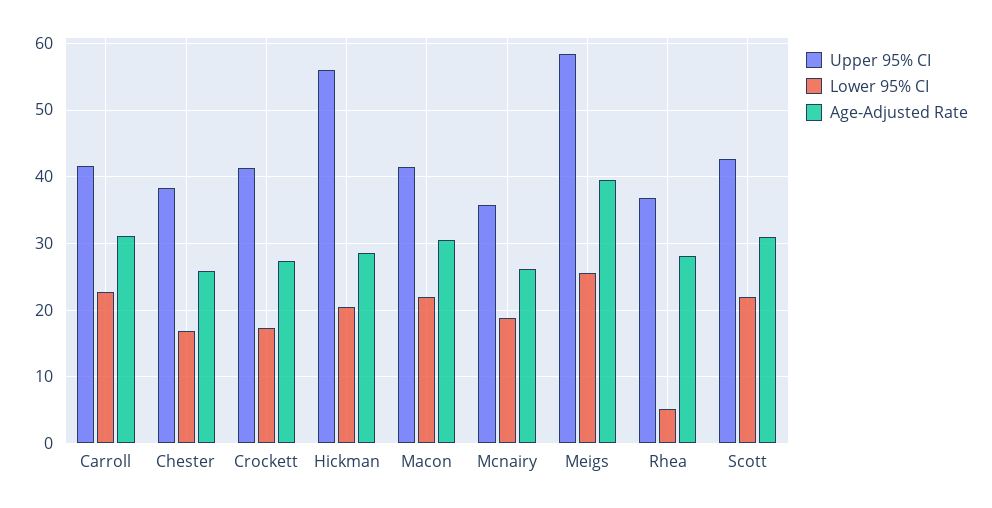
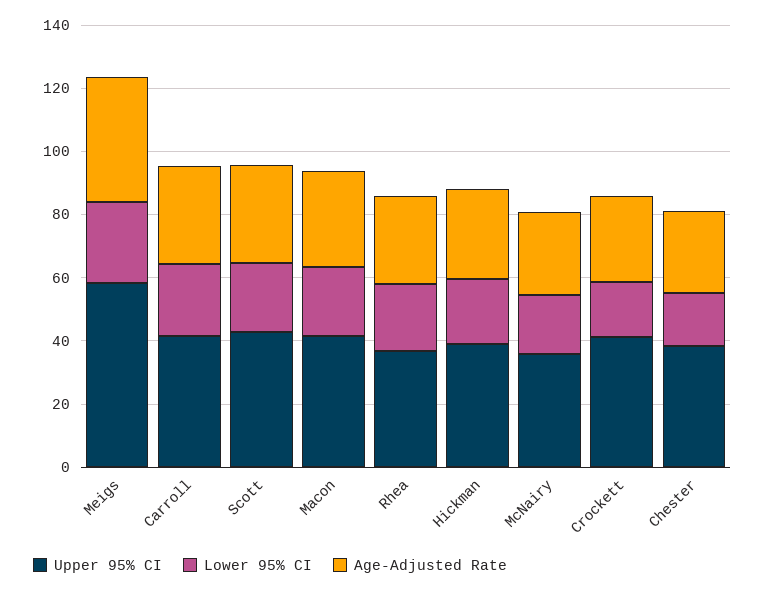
Upper 95% CI, Hickman: 56 -> 40
Lower 95% CI, Rhea: 5 -> 20

